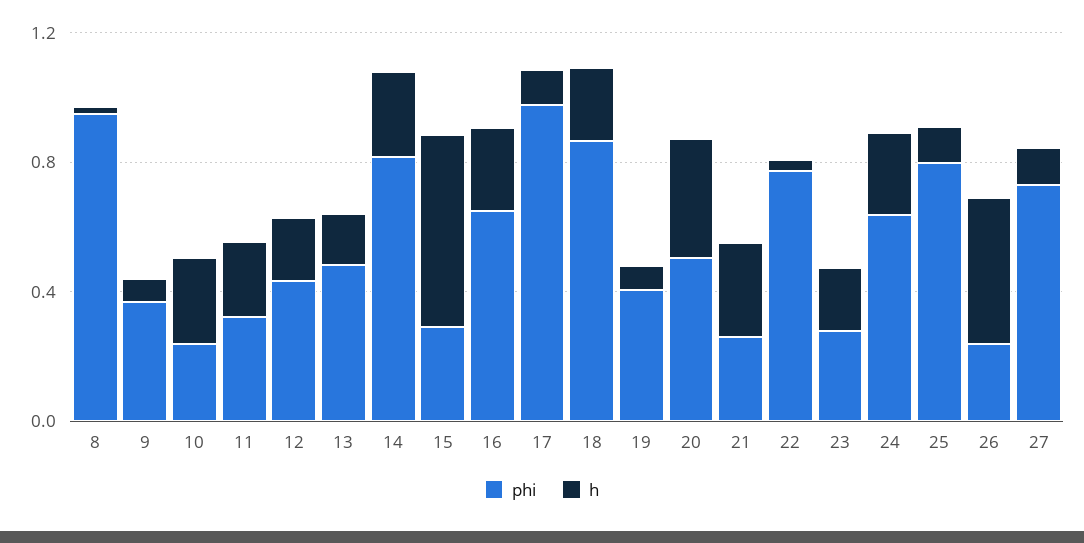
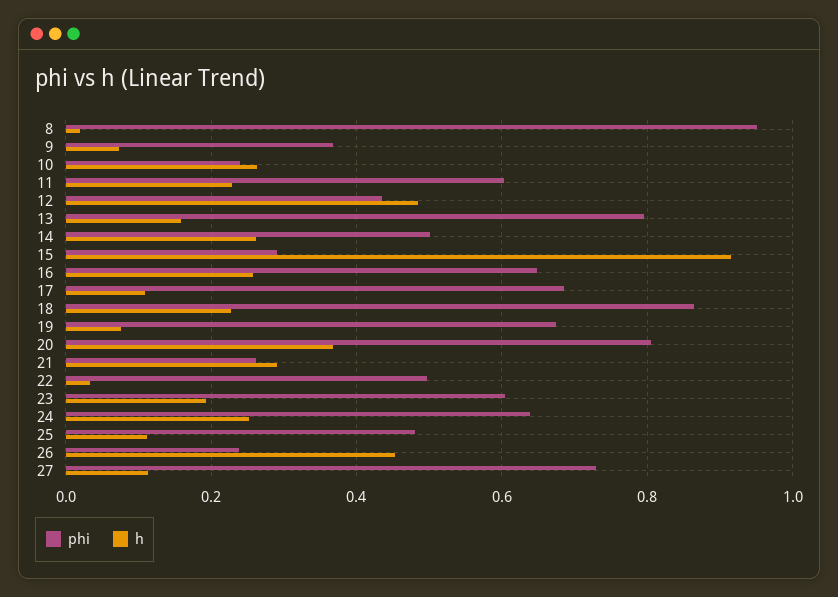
phi, 11: 0.3 -> 0.6
h, 12: 0.2 -> 0.48
phi, 13: 0.5 -> 0.8
phi, 14: 0.8 -> 0.5
h, 15: 0.6 -> 0.92
phi, 17: 1 -> 0.68
phi, 19: 0.4 -> 0.68
phi, 20: 0.5 -> 0.8
phi, 22: 0.8 -> 0.5
phi, 23: 0.3 -> 0.6
phi, 25: 0.8 -> 0.48

